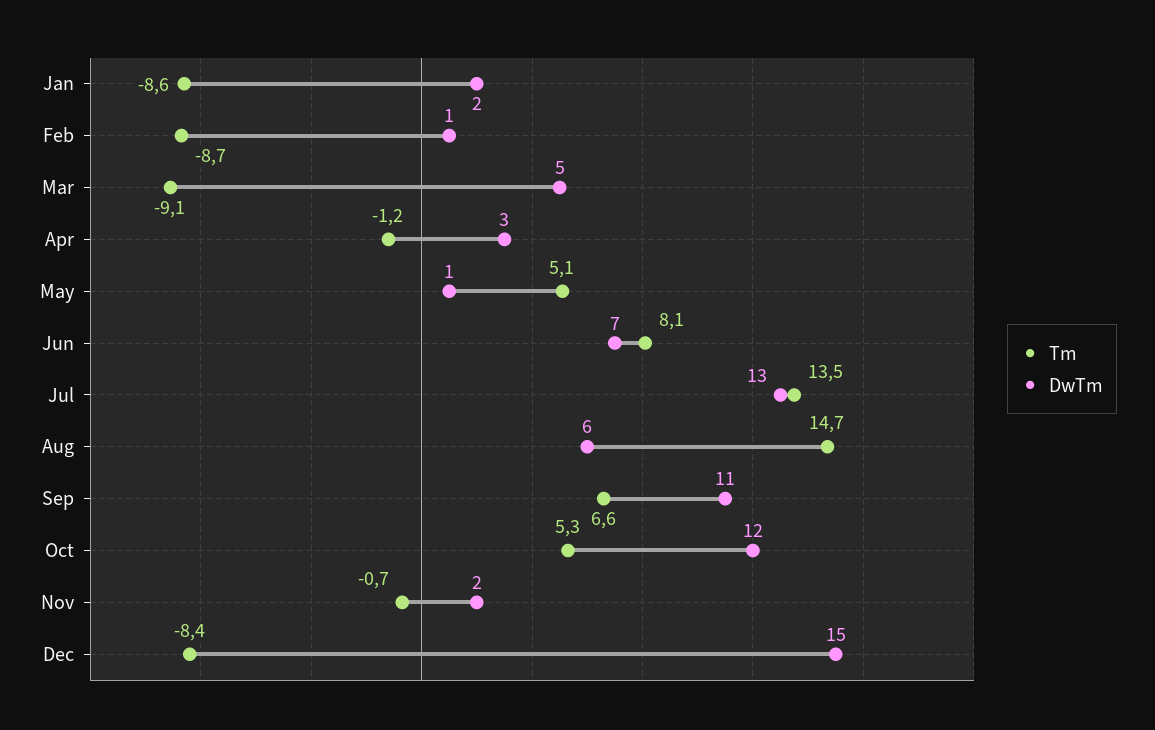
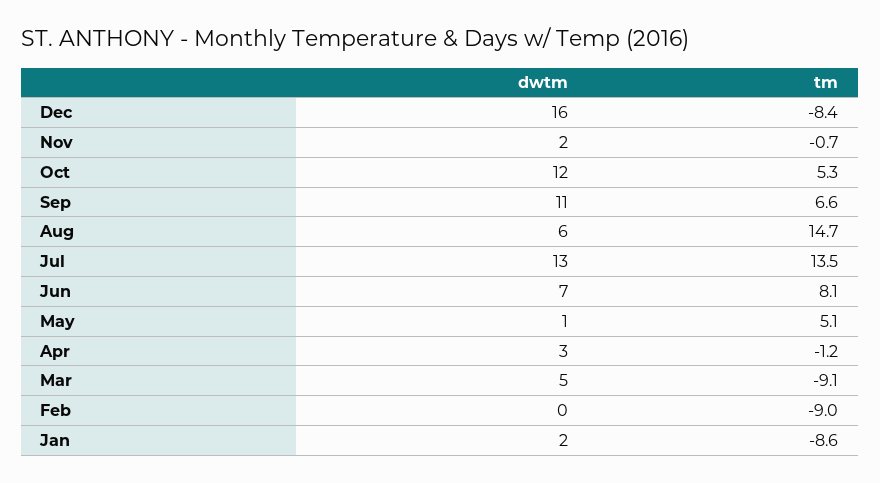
Tm, Feb: -8.7 -> -9
DwTm, Feb: 1 -> 0
DwTm, Dec: 15 -> 16

